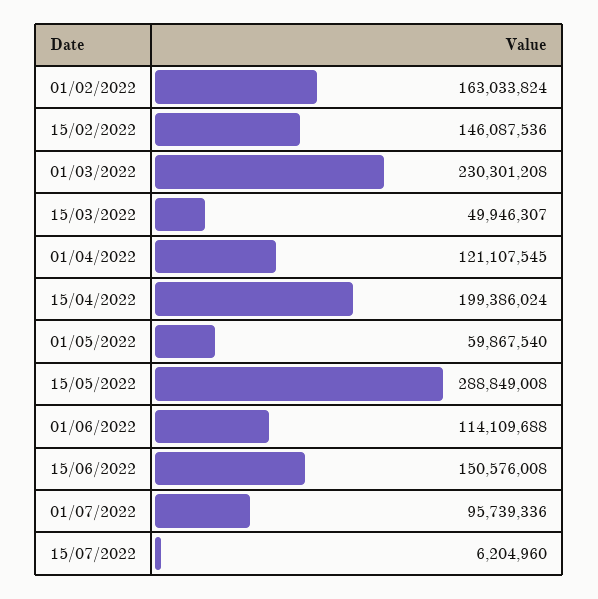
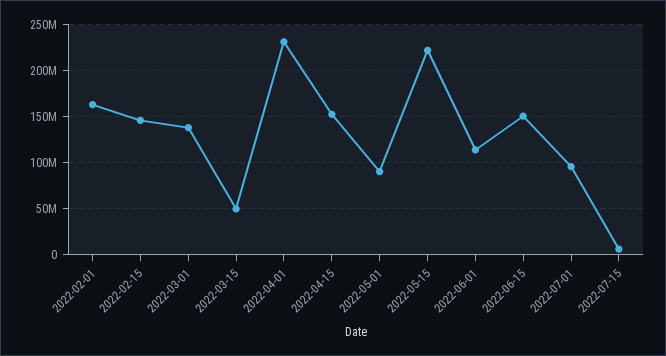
01/03/2022: 230301208 -> 140000000
01/04/2022: 121107545 -> 230000000
15/04/2022: 199386024 -> 150000000
01/05/2022: 59867540 -> 90000000
15/05/2022: 288849008 -> 220000000

